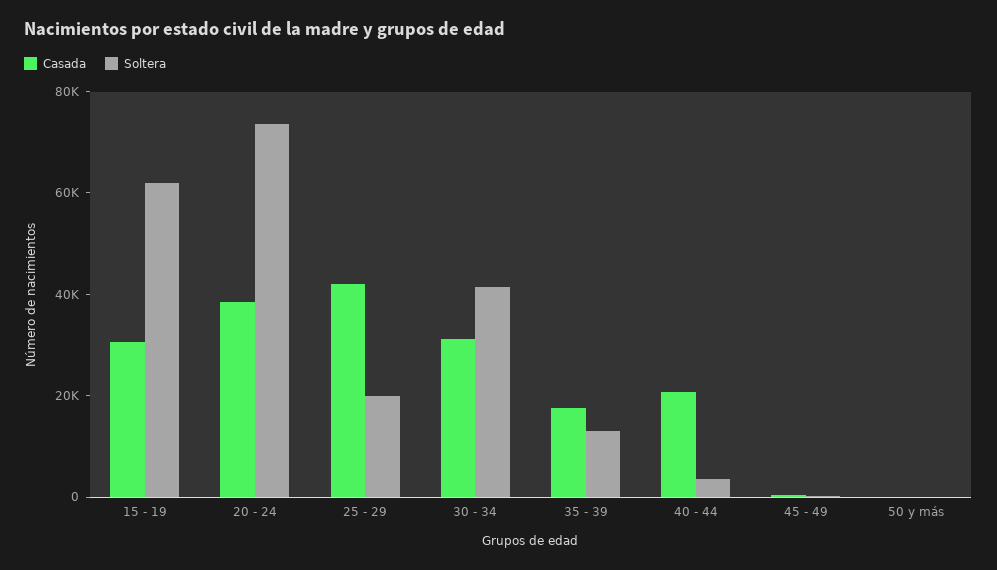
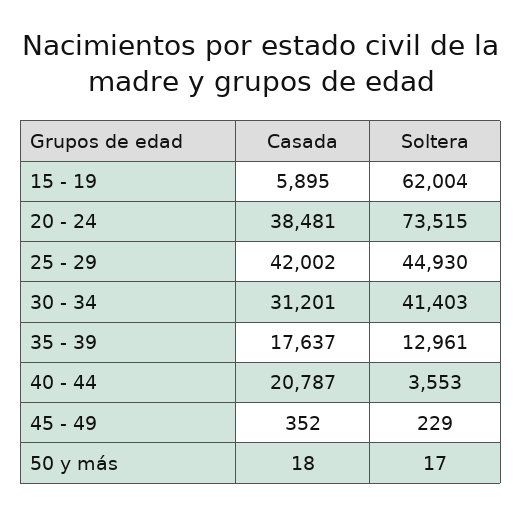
Casada, 15 - 19: 30000 -> 5895
Soltera, 25 - 29: 20000 -> 44930

